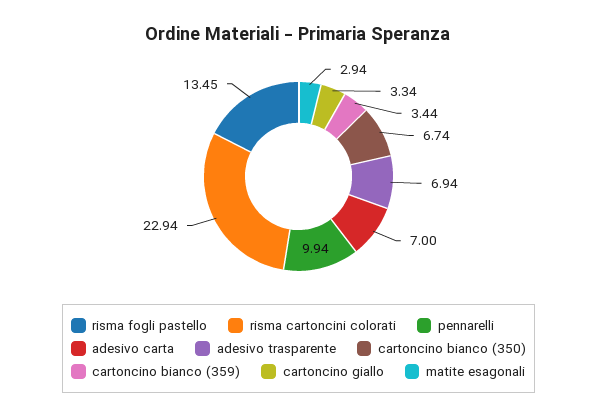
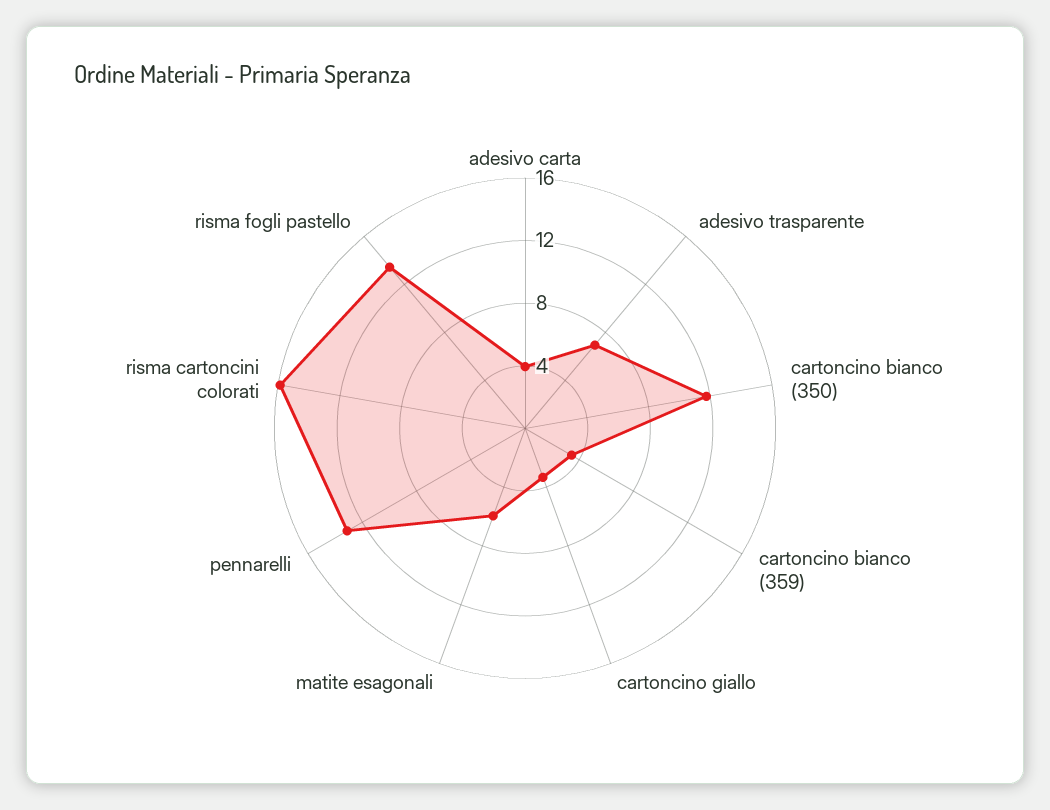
risma cartoncini colorati: 22.94 -> 16
pennarelli: 9.94 -> 13
adesivo carta: 7 -> 4
cartoncino bianco (350): 6.74 -> 12
matite esagonali: 2.94 -> 6

